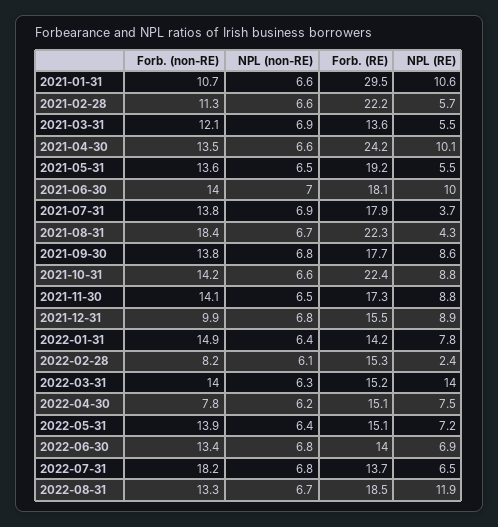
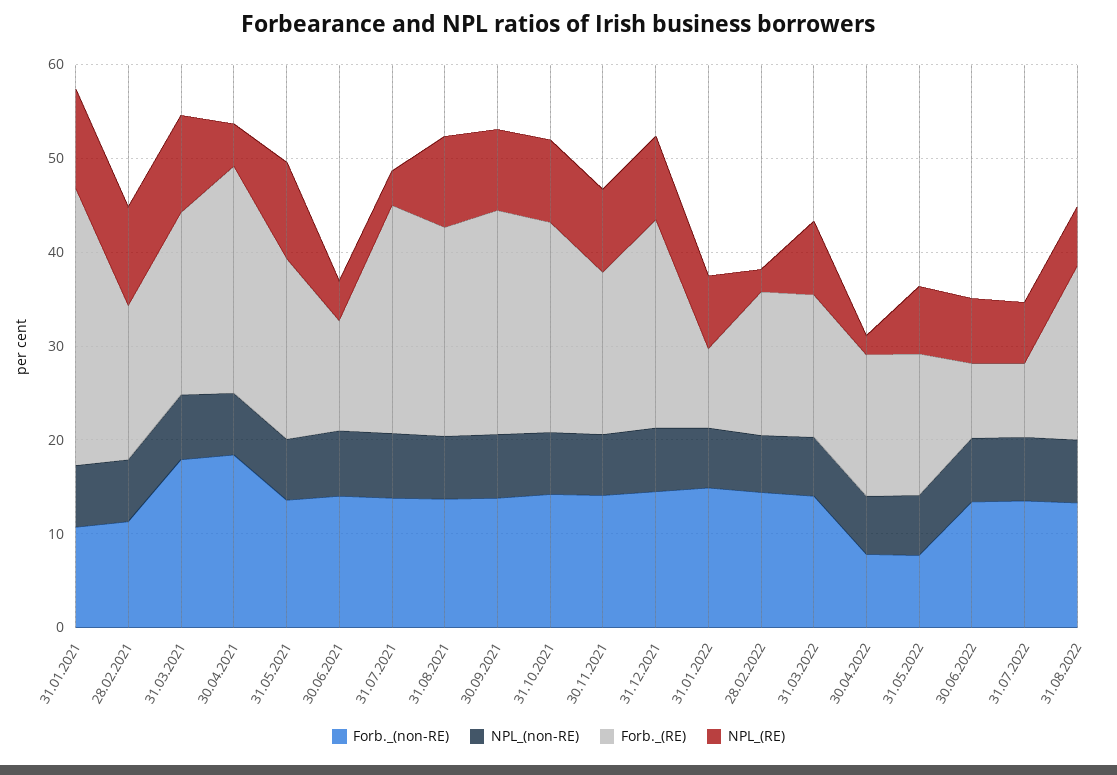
Forb. (RE), 2021-02-28: 22.2 -> 16
NPL (RE), 2021-02-28: 5.7 -> 10
Forb. (non-RE), 2021-03-31: 12.1 -> 18
Forb. (RE), 2021-03-31: 13.6 -> 20
NPL (RE), 2021-03-31: 5.5 -> 10
Forb. (non-RE), 2021-04-30: 13.5 -> 18
NPL (RE), 2021-04-30: 10.1 -> 4
NPL (RE), 2021-05-31: 5.5 -> 10
Forb. (RE), 2021-06-30: 18.1 -> 12
NPL (RE), 2021-06-30: 10 -> 4
Forb. (RE), 2021-07-31: 17.9 -> 24
Forb. (non-RE), 2021-08-31: 18.4 -> 14
NPL (RE), 2021-08-31: 4.3 -> 10
Forb. (RE), 2021-09-30: 17.7 -> 24
Forb. (non-RE), 2021-12-31: 9.9 -> 14
Forb. (RE), 2021-12-31: 15.5 -> 22
Forb. (RE), 2022-01-31: 14.2 -> 8
Forb. (non-RE), 2022-02-28: 8.2 -> 14
NPL (RE), 2022-03-31: 14 -> 8
NPL (RE), 2022-04-30: 7.5 -> 2
Forb. (non-RE), 2022-05-31: 13.9 -> 8
Forb. (RE), 2022-06-30: 14 -> 8
Forb. (non-RE), 2022-07-31: 18.2 -> 14
Forb. (RE), 2022-07-31: 13.7 -> 8
NPL (RE), 2022-08-31: 11.9 -> 6

